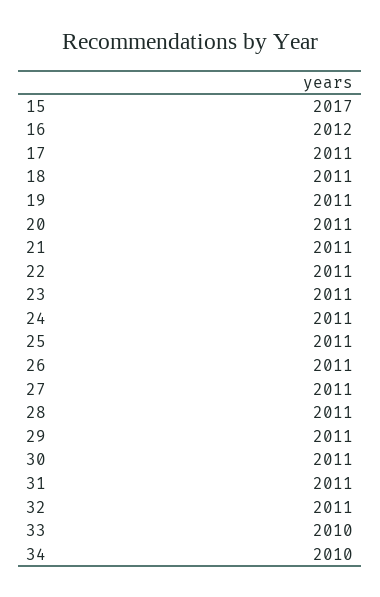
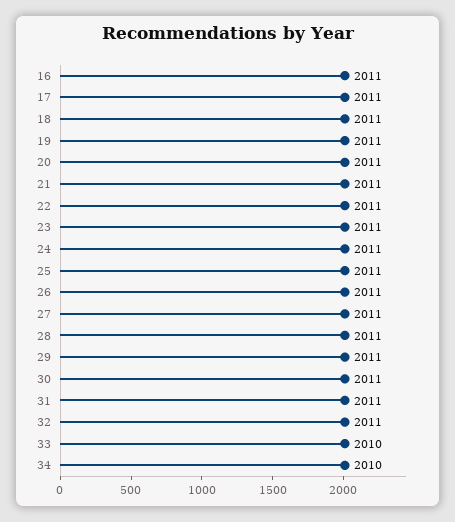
15: 2017 -> none
16: 2012 -> 2011

